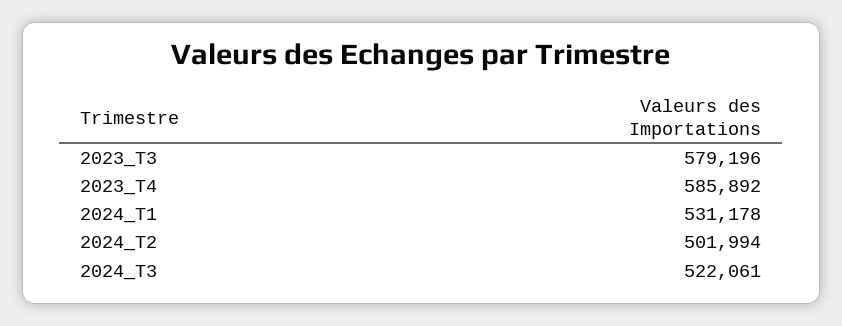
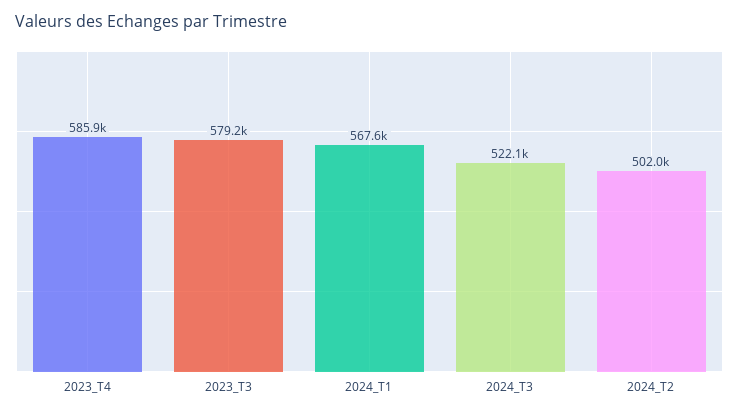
2024_T1: 531178 -> 567600

